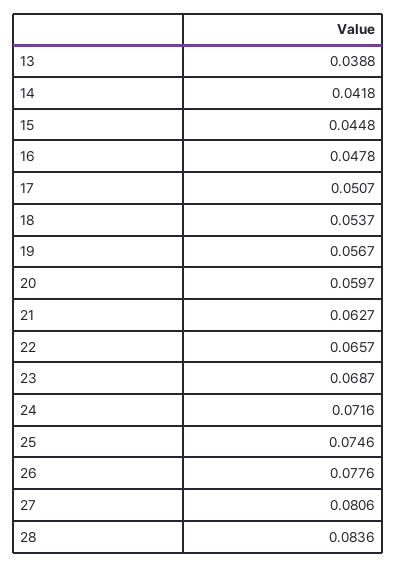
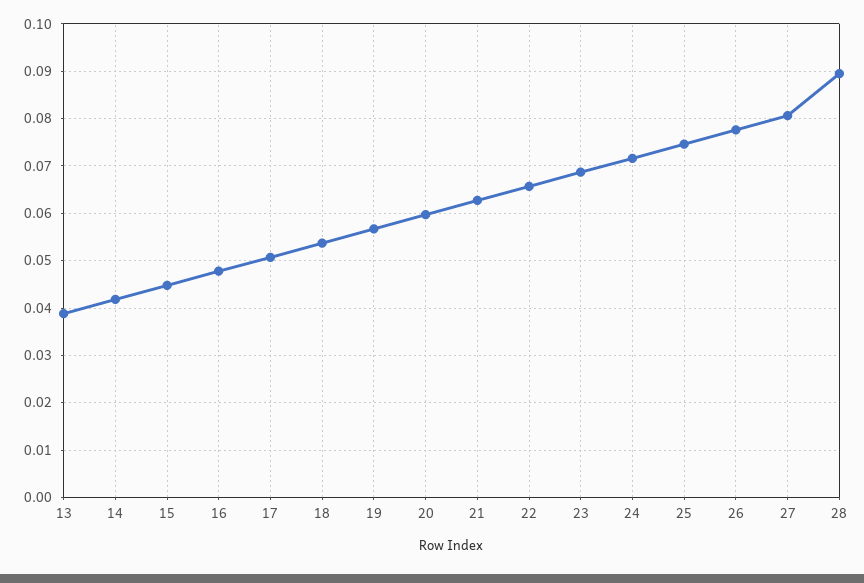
28: 0.0836 -> 0.09

